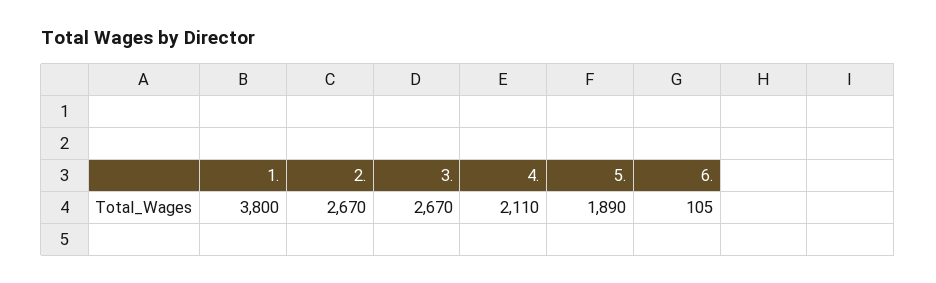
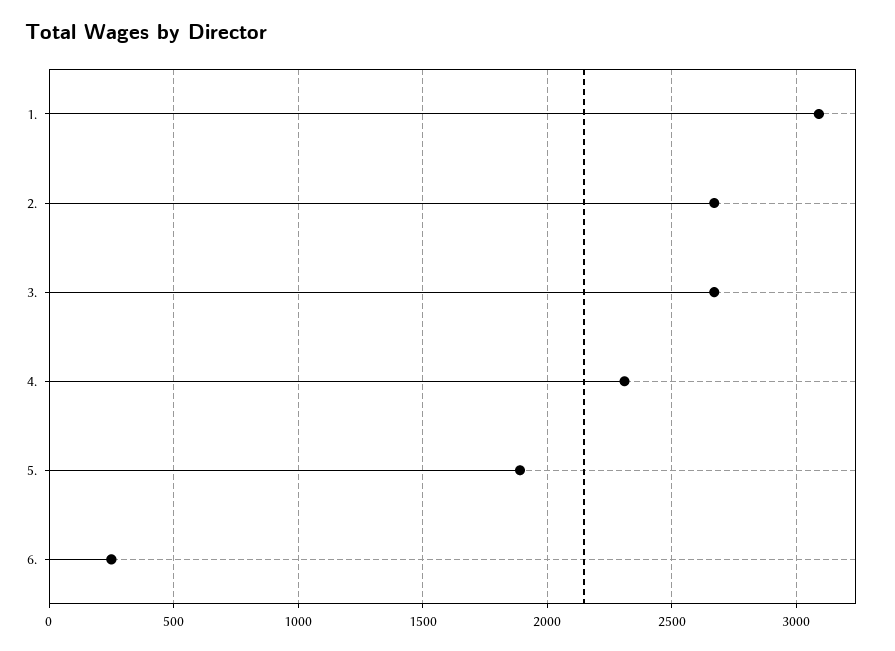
1.: 3800 -> 3100
4.: 2110 -> 2300
6.: 105 -> 250

